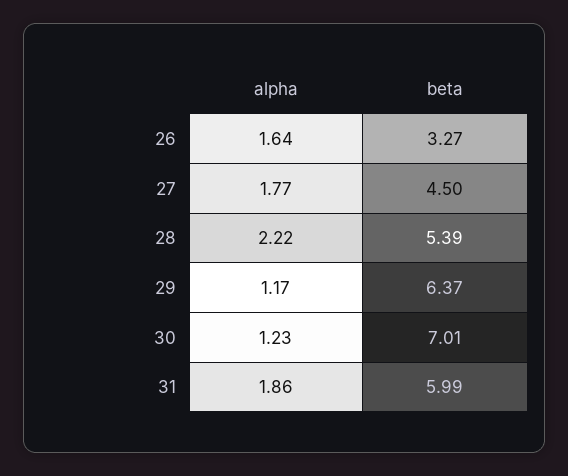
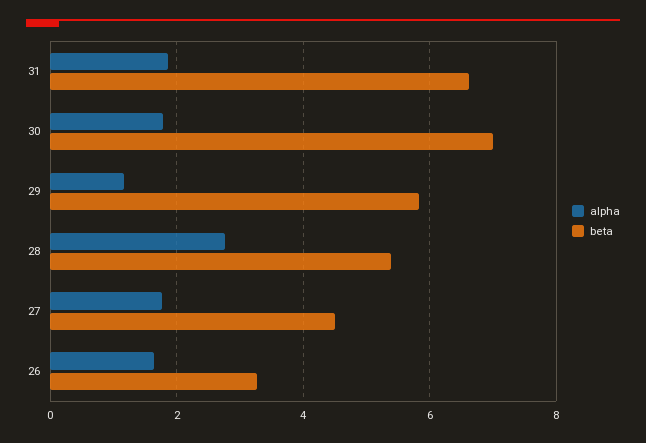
alpha, 28: 2.22 -> 2.8
beta, 29: 6.37 -> 5.8
alpha, 30: 1.23 -> 1.8
beta, 31: 5.99 -> 6.6

